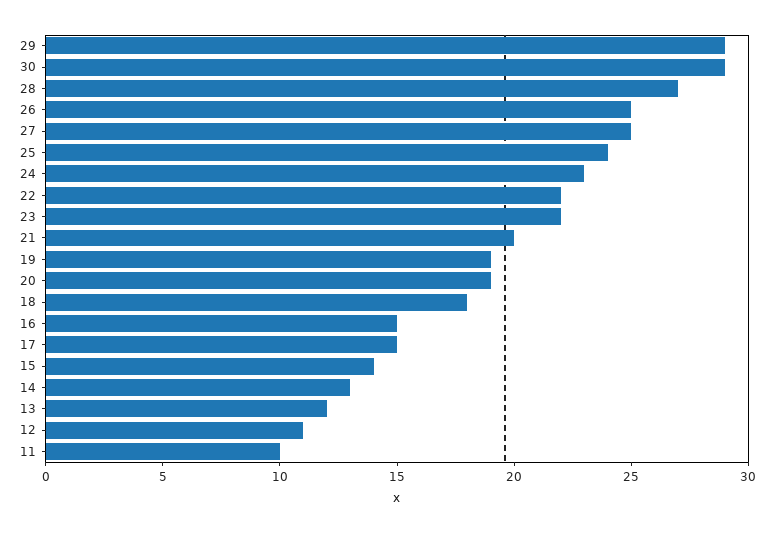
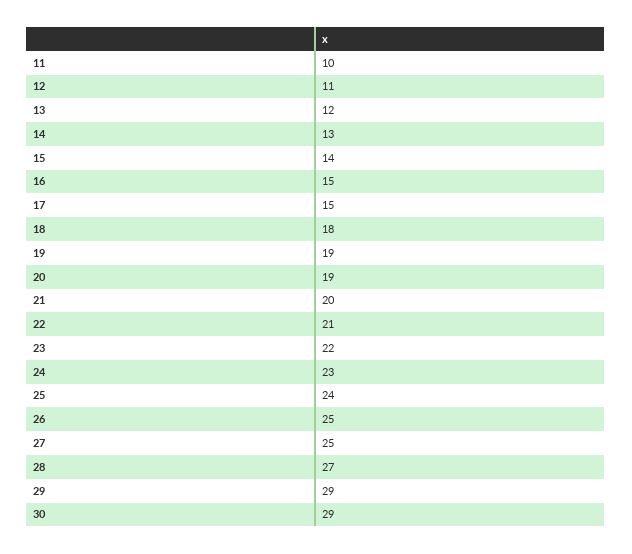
22: 22 -> 21

